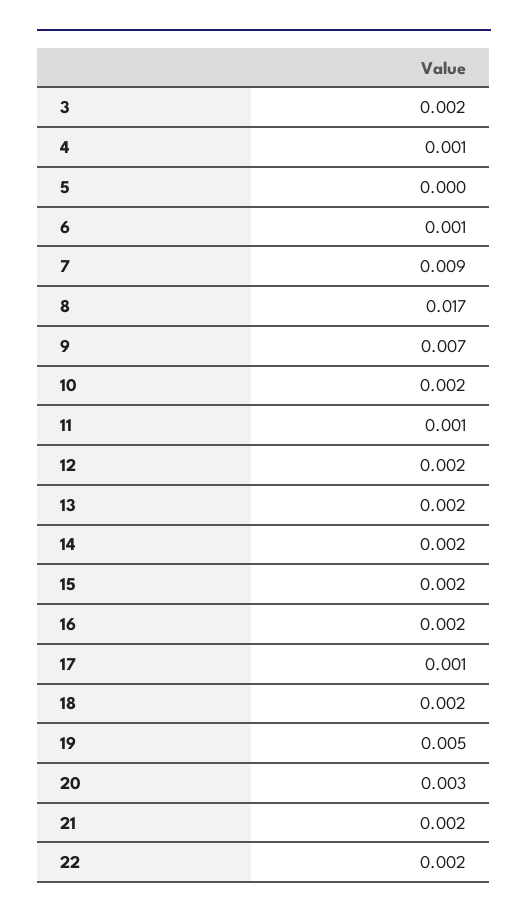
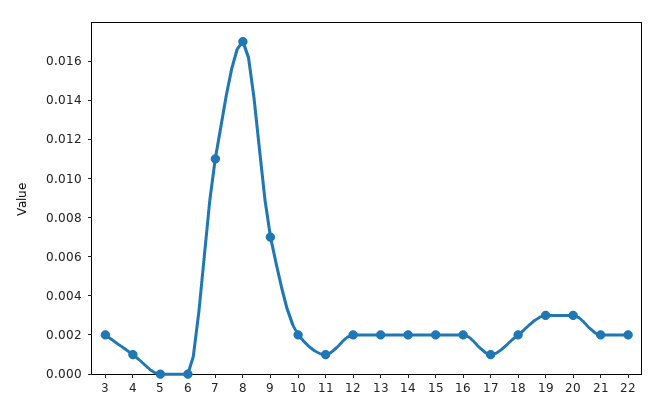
6: 0.001 -> 0
7: 0.009 -> 0.011
19: 0.005 -> 0.003

